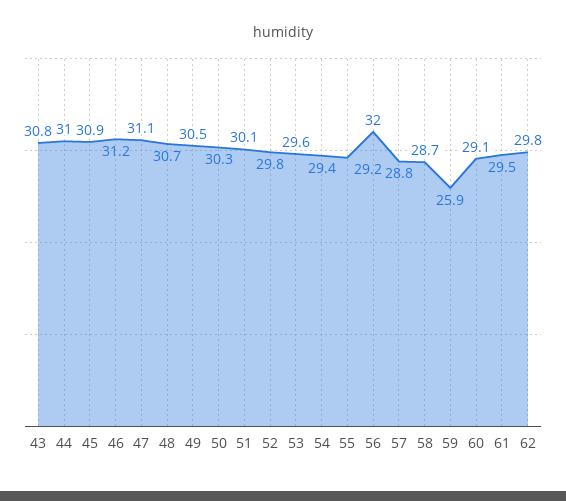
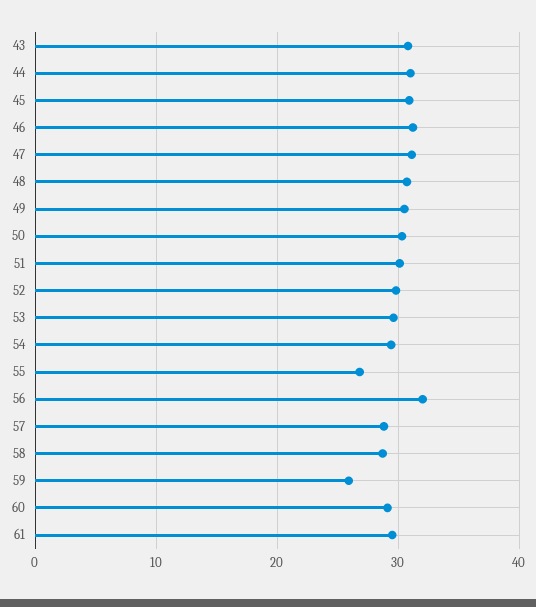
55: 29.2 -> 27
62: 29.8 -> none

